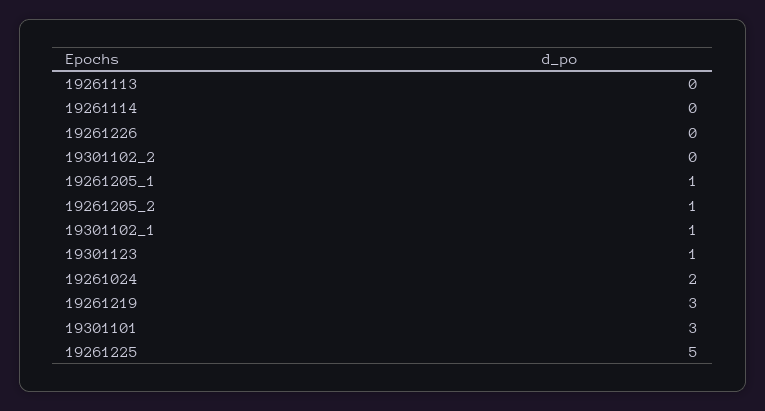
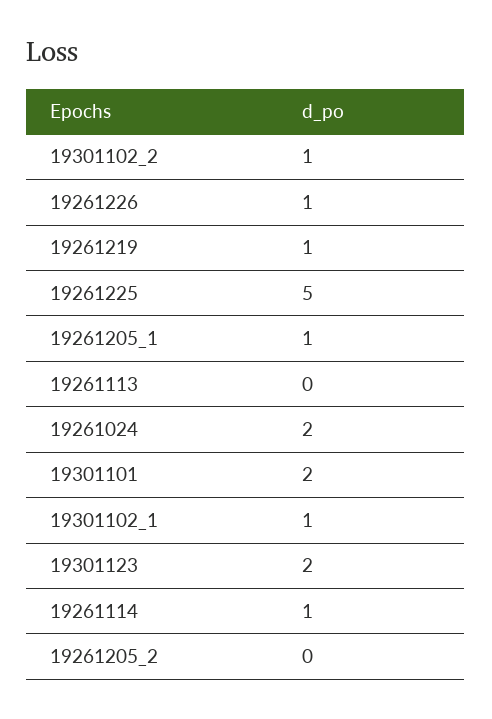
19261114: 0 -> 1
19261226: 0 -> 1
19301102_2: 0 -> 1
19261205_2: 1 -> 0
19301123: 1 -> 2
19261219: 3 -> 1
19301101: 3 -> 2

